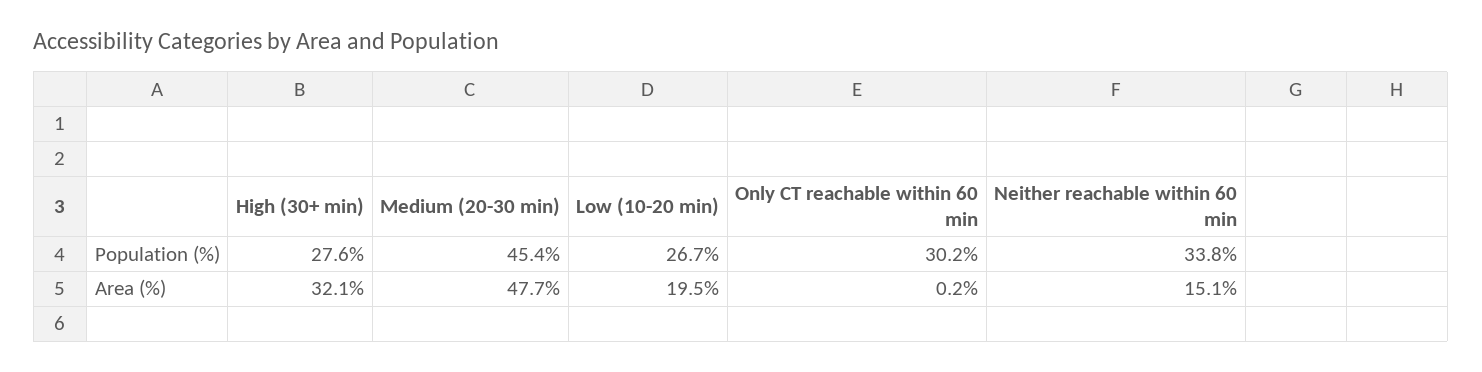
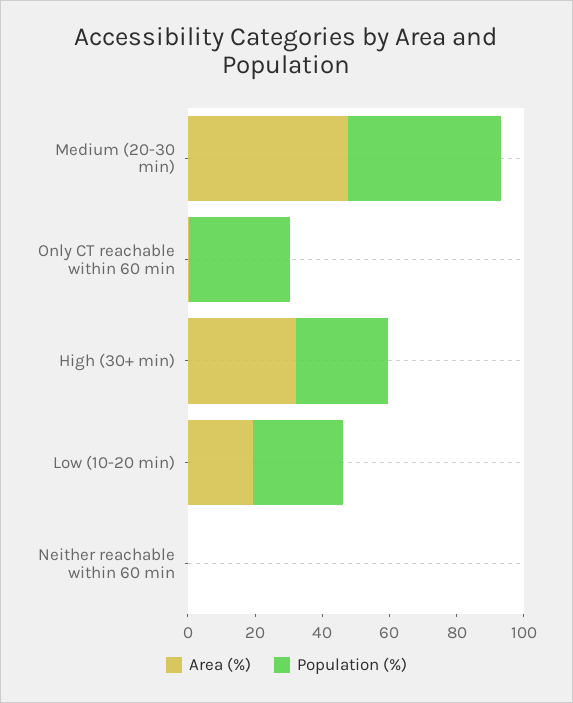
Population (%), Neither reachable within 60 min: 33.8 -> 0
Area (%), Neither reachable within 60 min: 15.1 -> 0

